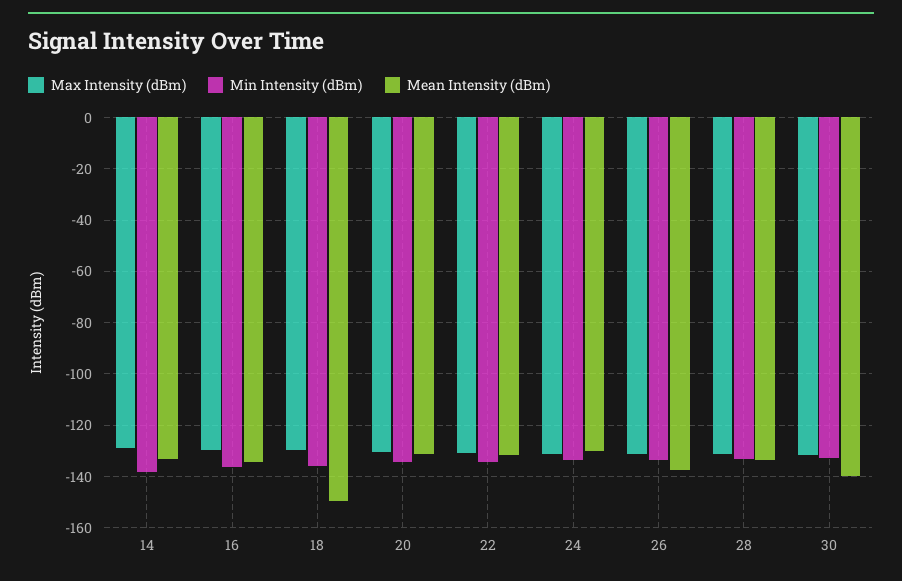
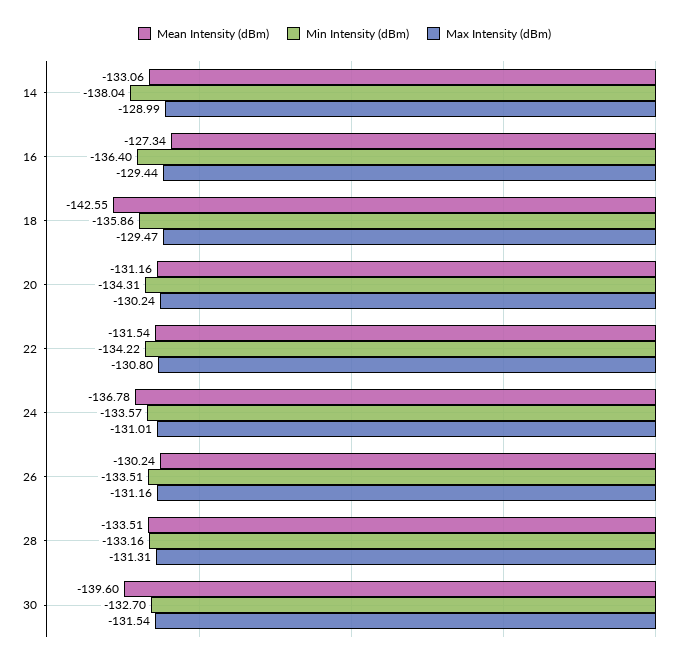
Mean Intensity (dBm), 16: -135 -> -127.34
Mean Intensity (dBm), 18: -150 -> -142.55
Mean Intensity (dBm), 24: -130 -> -136.78
Mean Intensity (dBm), 26: -137.5 -> -130.24

